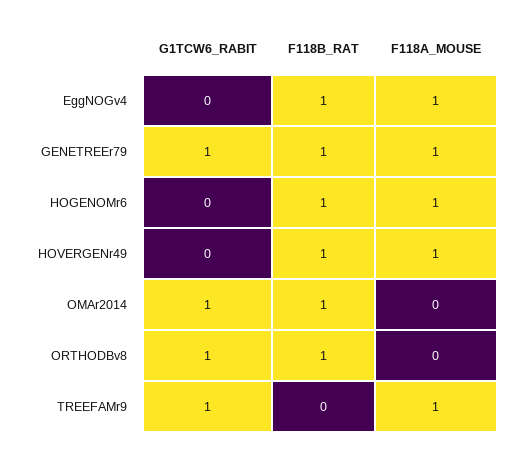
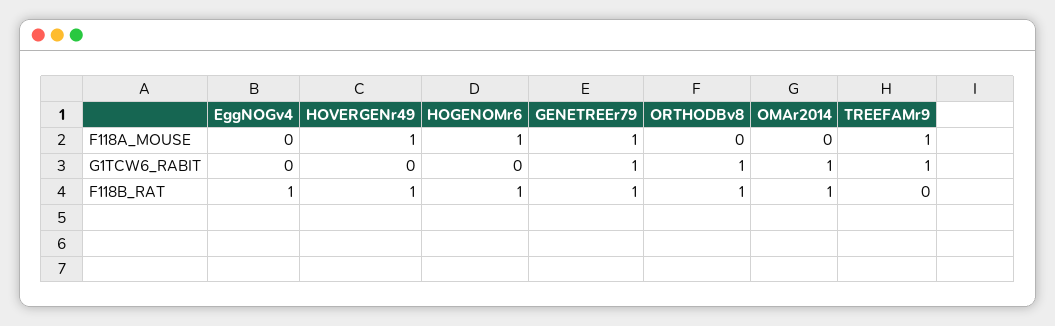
F118A_MOUSE, EggNOGv4: 1 -> 0

